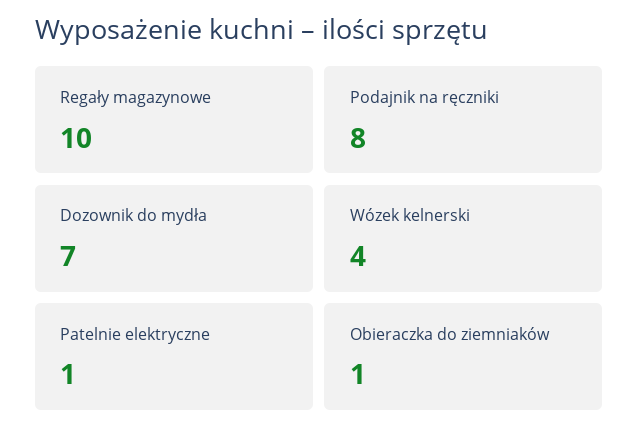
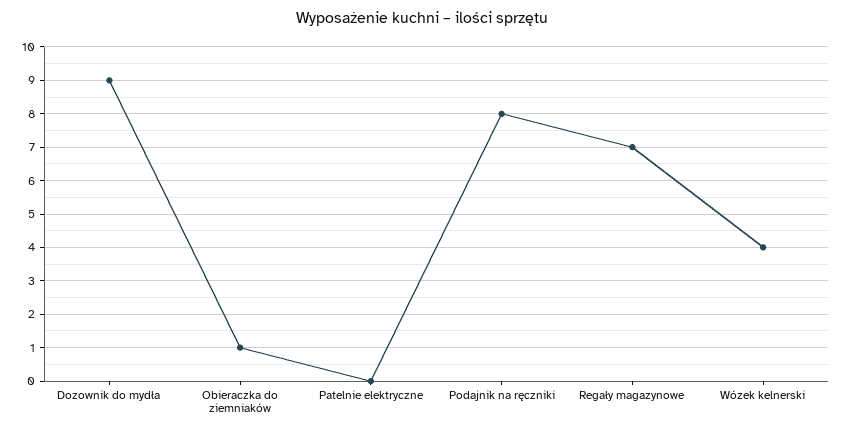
Regały magazynowe: 10 -> 7
Dozownik do mydła: 7 -> 9
Patelnie elektryczne: 1 -> 0

